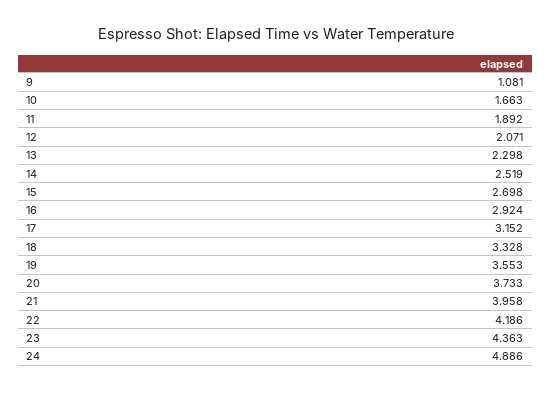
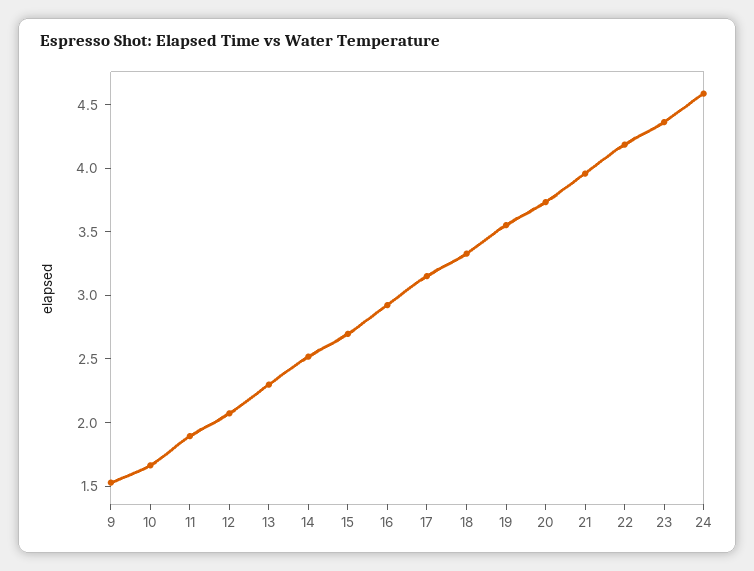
9: 1.081 -> 1.5
24: 4.886 -> 4.6

